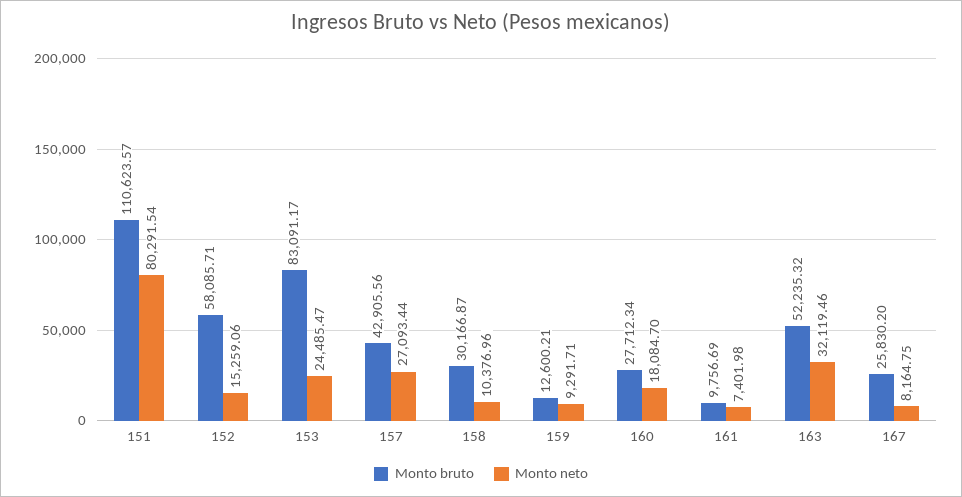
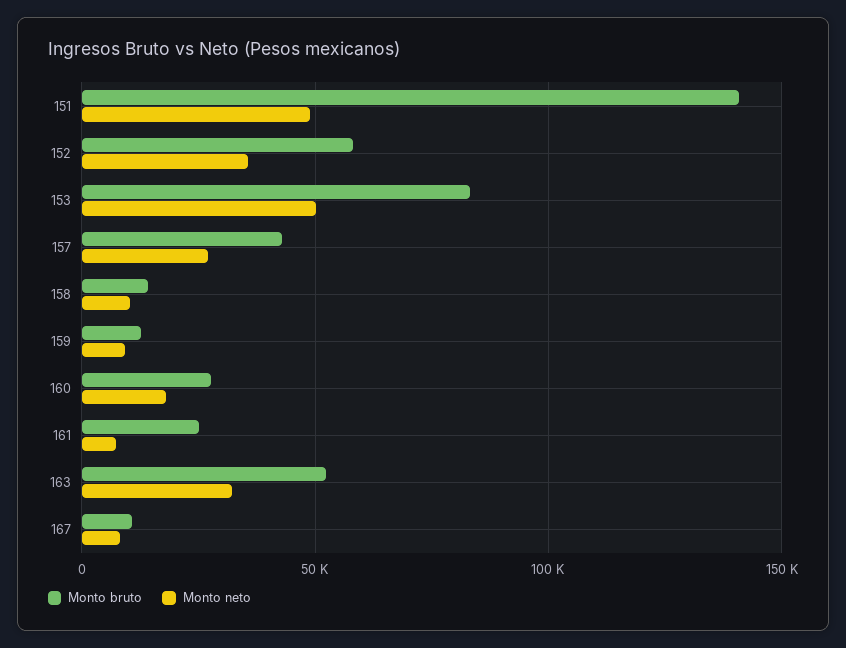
Monto bruto, 151: 110623.57 -> 140000
Monto neto, 151: 80291.54 -> 50000
Monto neto, 152: 15259.06 -> 35000
Monto neto, 153: 24485.47 -> 50000
Monto bruto, 158: 30166.87 -> 15000
Monto bruto, 161: 9756.69 -> 25000
Monto bruto, 167: 25830.2 -> 10000

